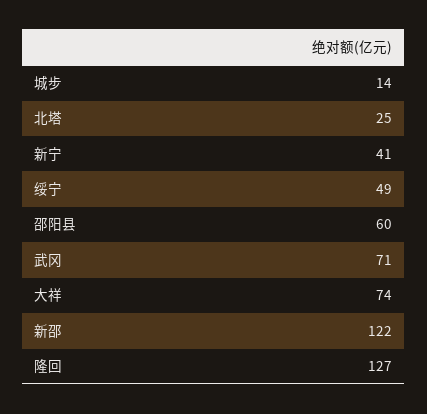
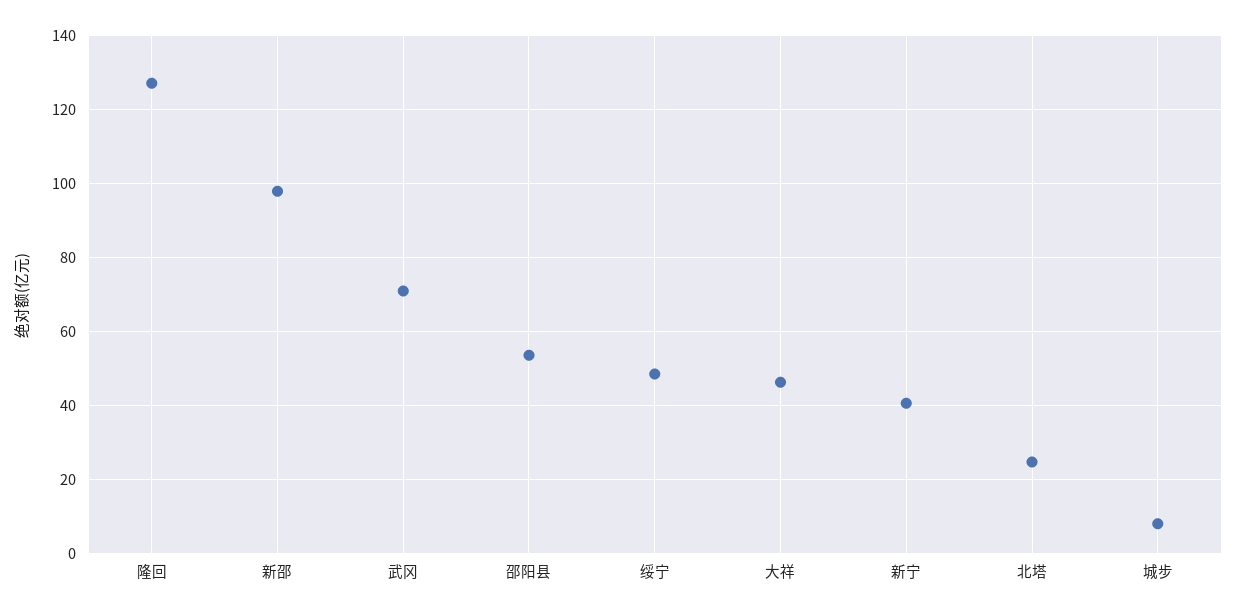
城步: 14 -> 8
邵阳县: 60 -> 54
大祥: 74 -> 46
新邵: 122 -> 98

